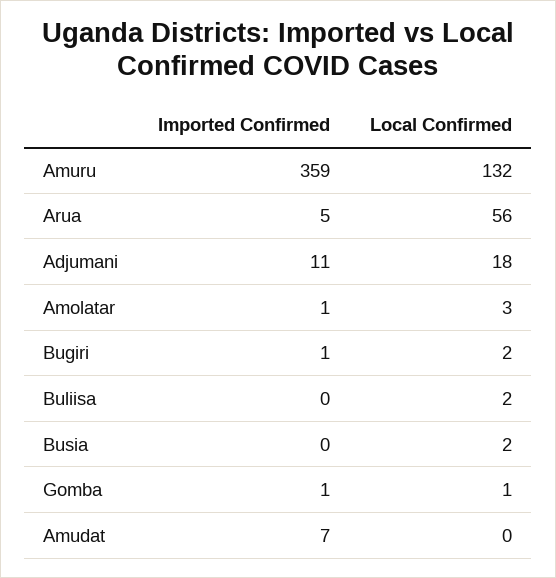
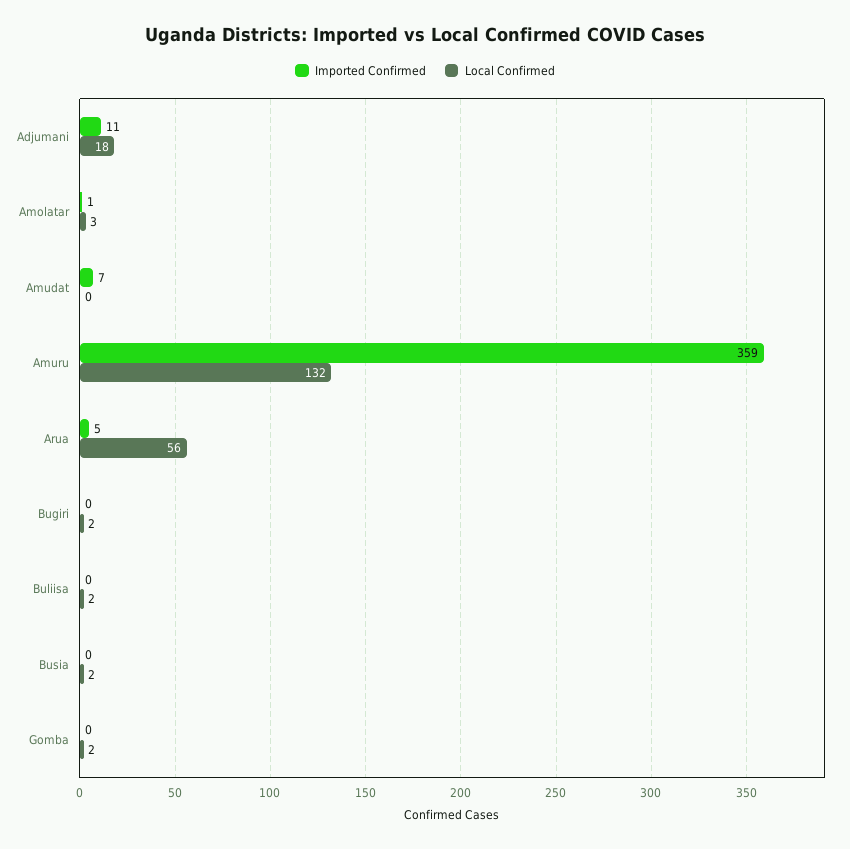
Imported Confirmed, Bugiri: 1 -> 0
Imported Confirmed, Gomba: 1 -> 0
Local Confirmed, Gomba: 1 -> 2

